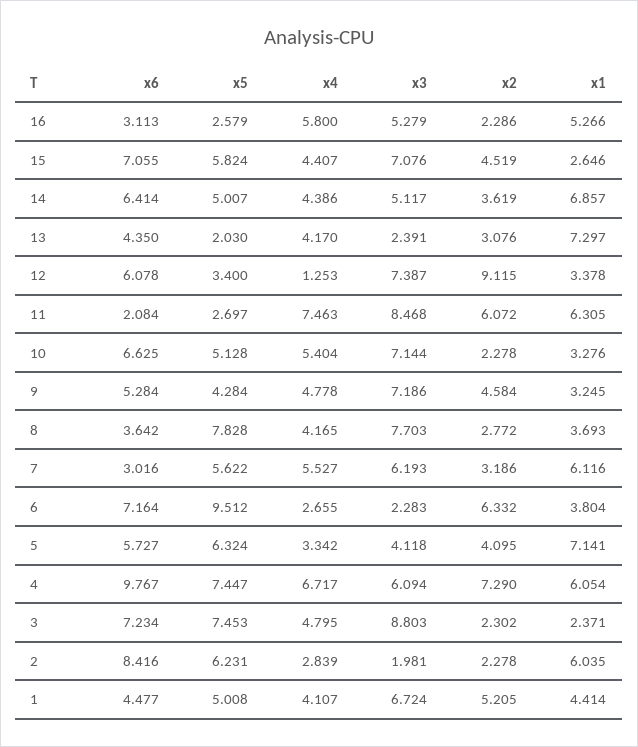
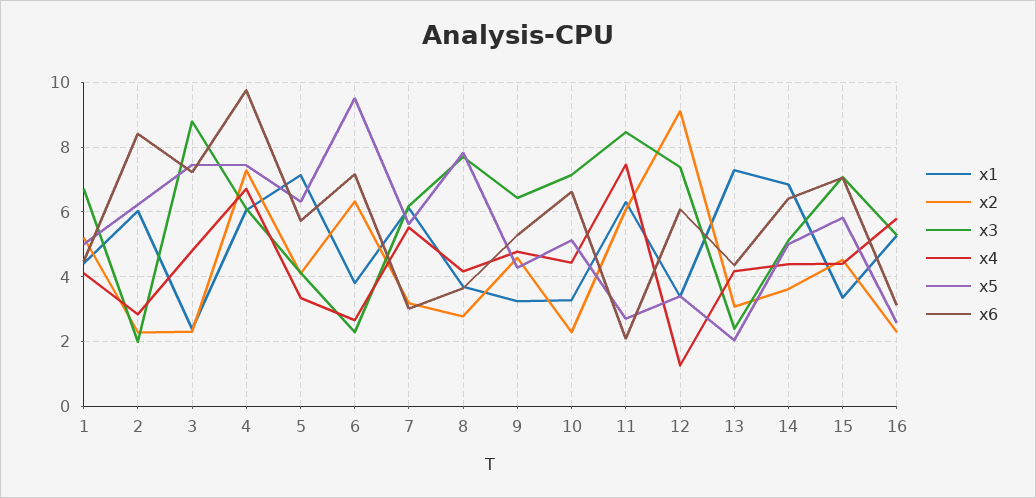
x1, 15: 2.646 -> 3.4
x4, 10: 5.404 -> 4.4
x3, 9: 7.186 -> 6.4

